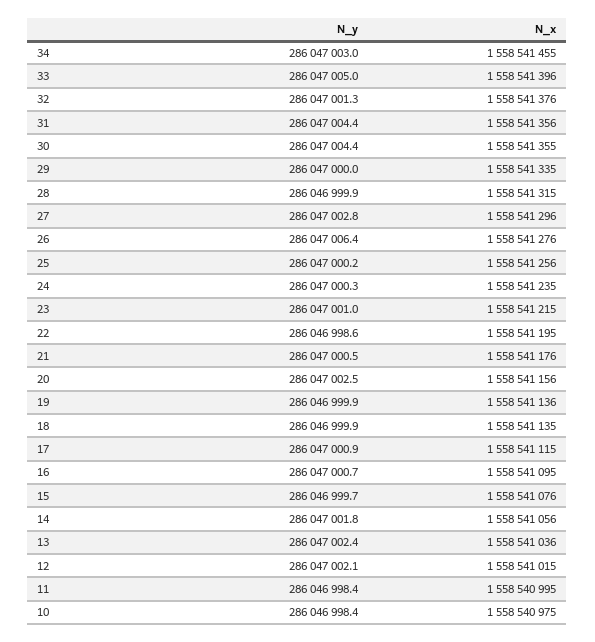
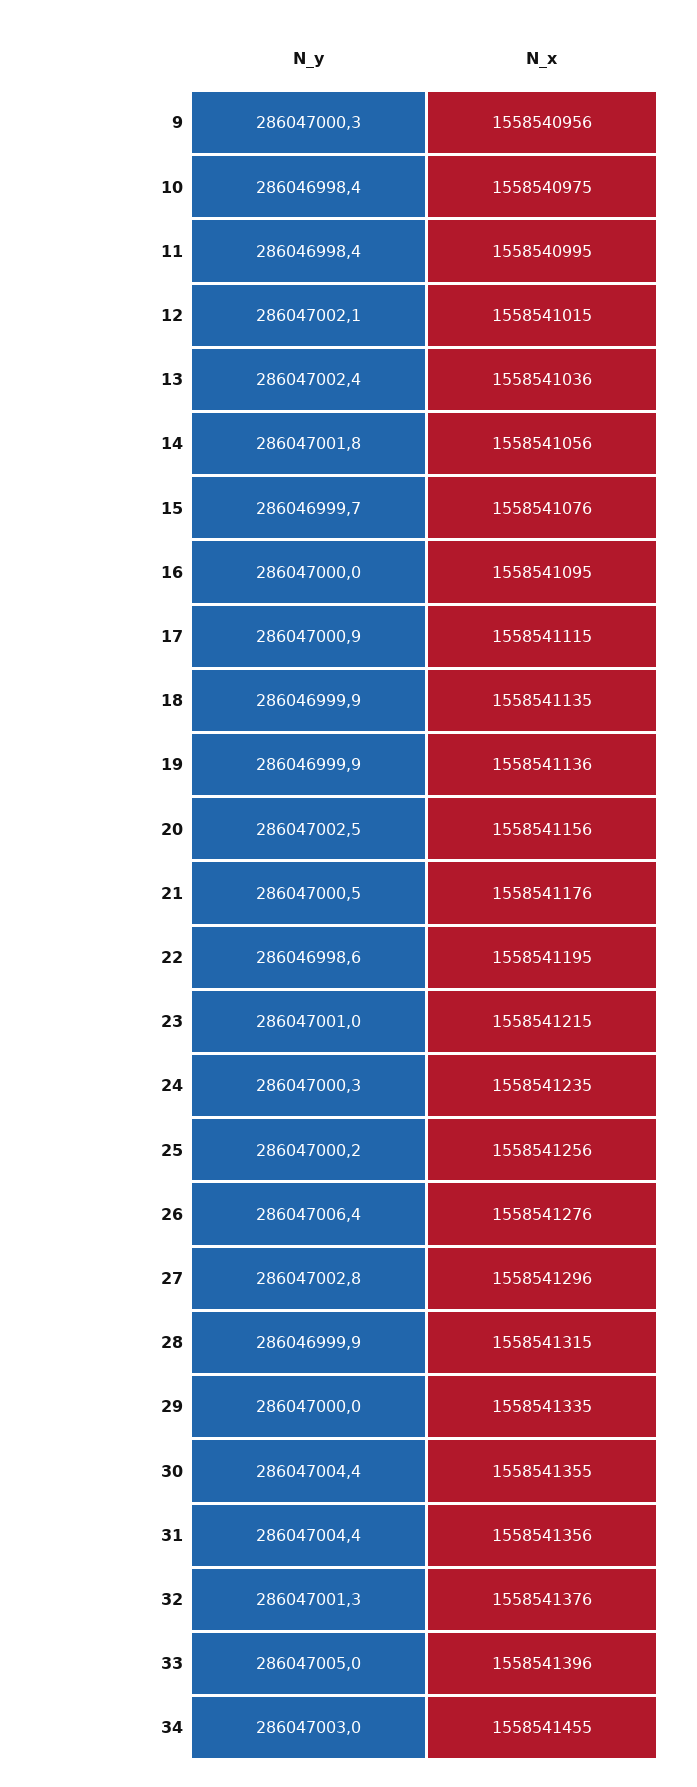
N_y, 16: 286047000.7 -> 286047000
N_y, 9: none -> 286047000.3
N_x, 9: none -> 1558540956

